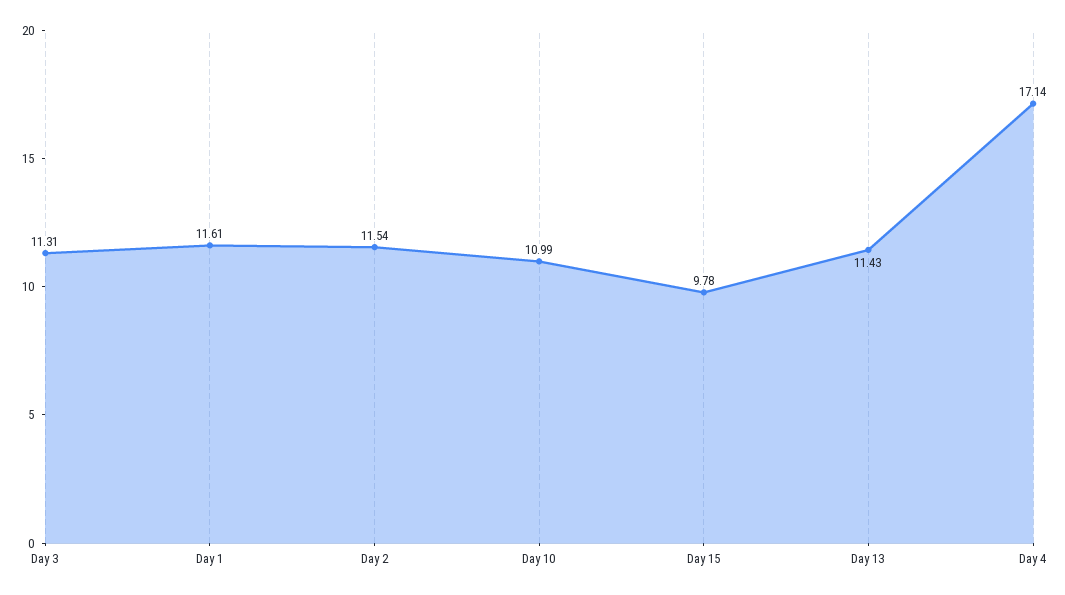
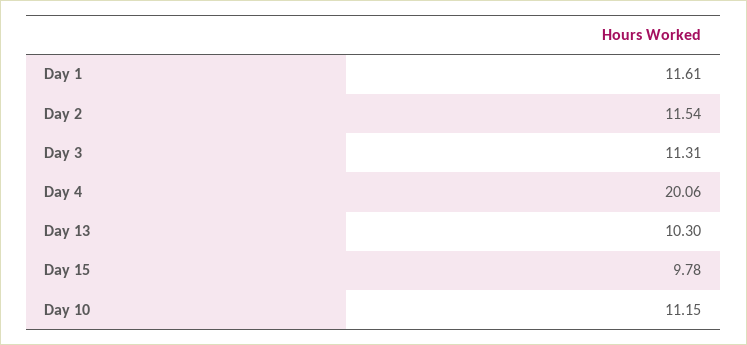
Day 10: 10.99 -> 11.15
Day 13: 11.43 -> 10.3
Day 4: 17.14 -> 20.06

